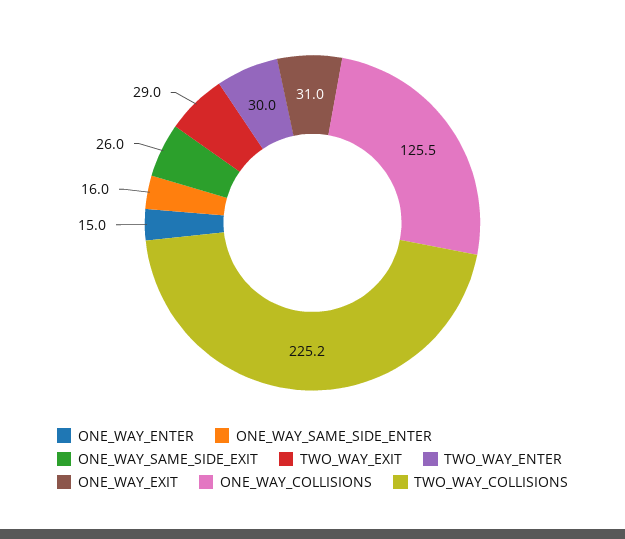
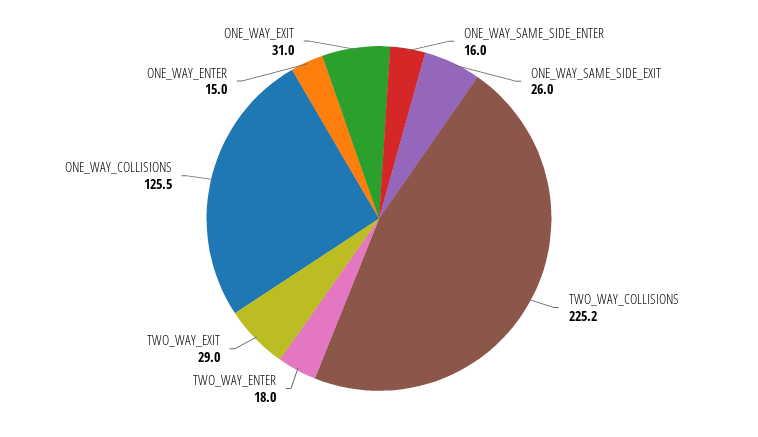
TWO_WAY_ENTER: 30 -> 18

